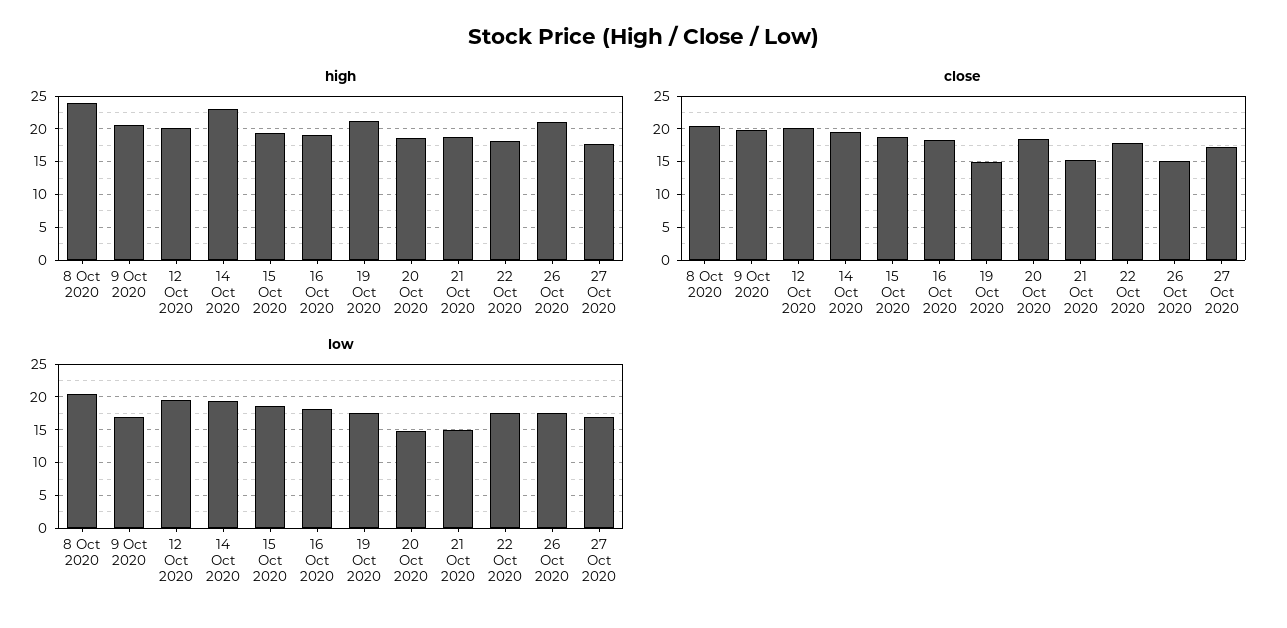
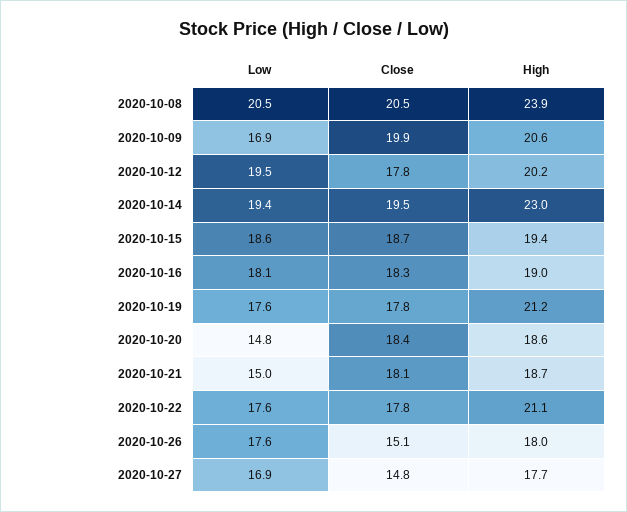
high, 22 Oct 2020: 18 -> 21.1
high, 26 Oct 2020: 21 -> 18
close, 12 Oct 2020: 20 -> 17.8
close, 19 Oct 2020: 15 -> 17.8
close, 21 Oct 2020: 15 -> 18.1
close, 27 Oct 2020: 17 -> 14.8

